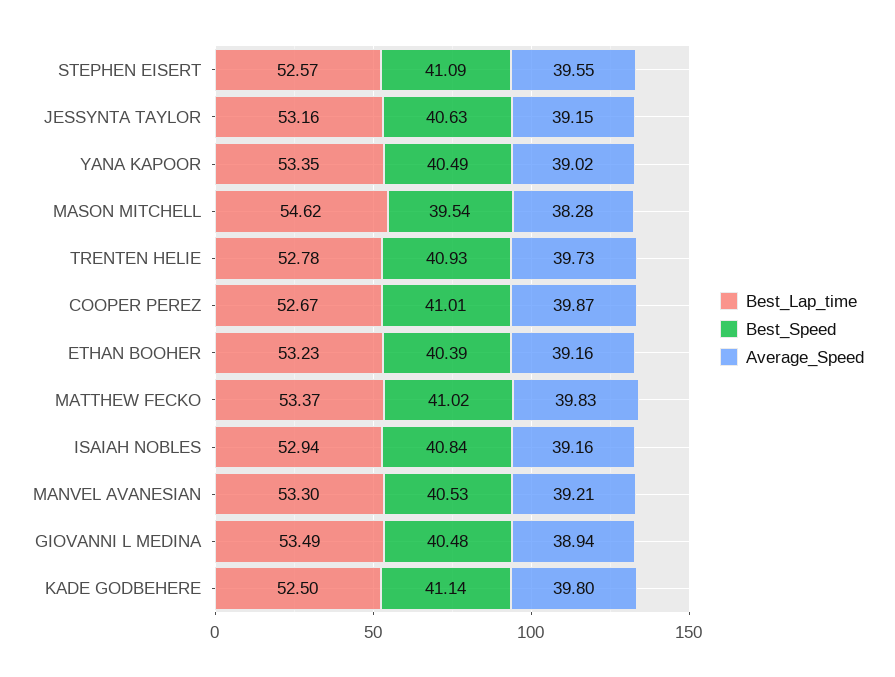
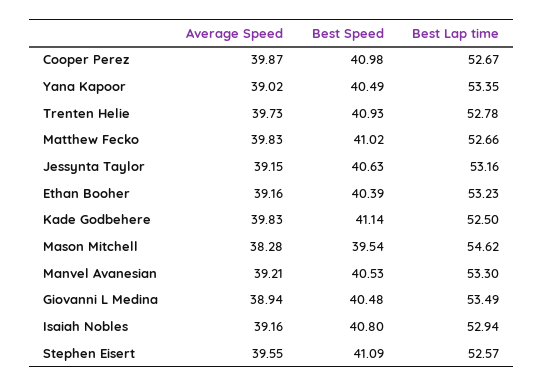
Best_Speed, COOPER PEREZ: 41.01 -> 40.98
Best_Lap_time, MATTHEW FECKO: 53.37 -> 52.66
Best_Speed, ISAIAH NOBLES: 40.84 -> 40.8
Average_Speed, KADE GODBEHERE: 39.8 -> 39.83

